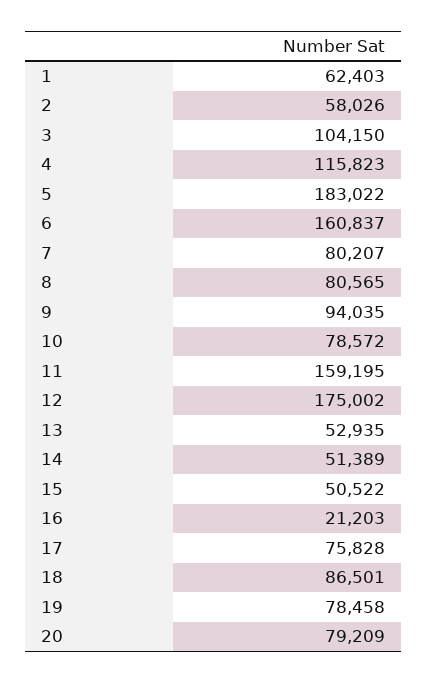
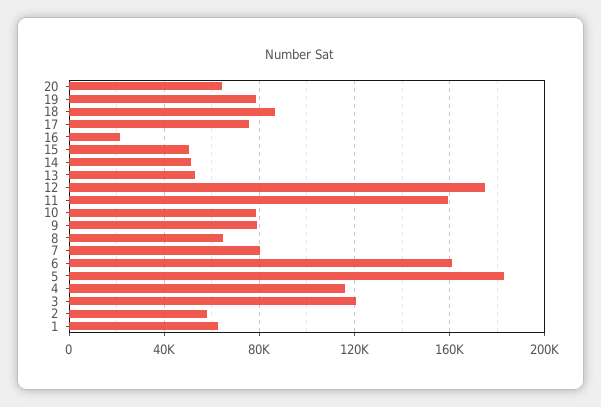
3: 104150 -> 120000
8: 80565 -> 65000
9: 94035 -> 80000
20: 79209 -> 65000

